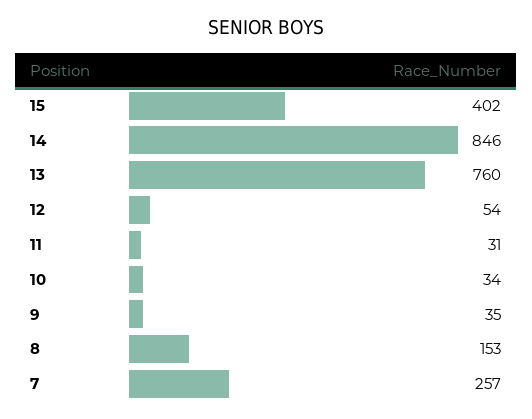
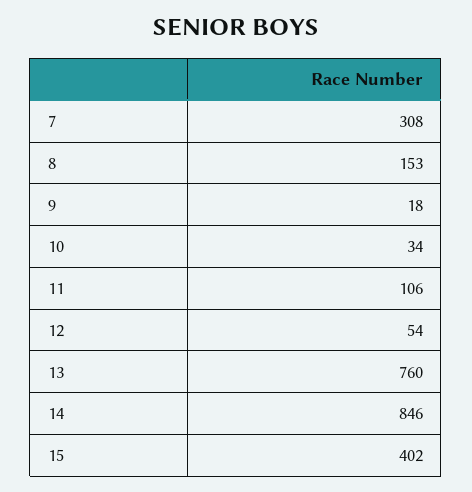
11: 31 -> 106
9: 35 -> 18
7: 257 -> 308

